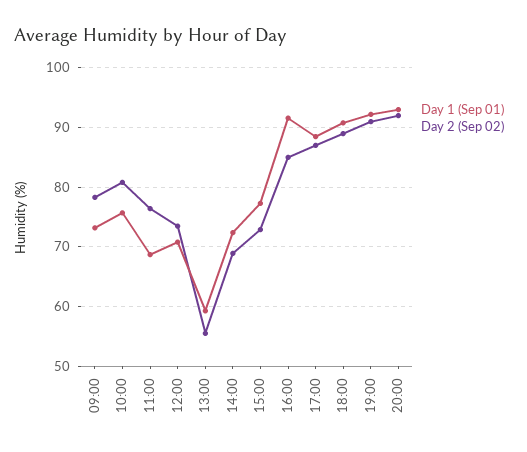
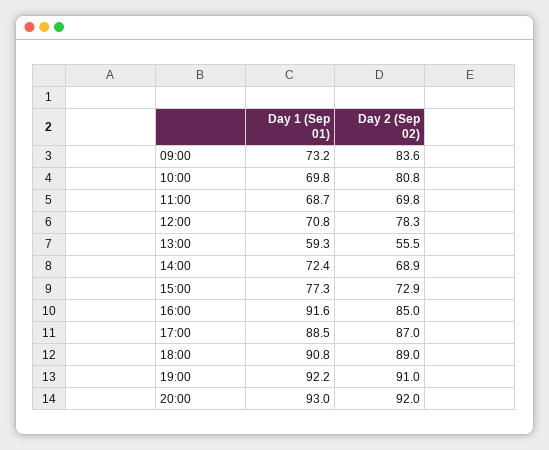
Day 2 (Sep 02), 09:00: 78 -> 83.6
Day 1 (Sep 01), 10:00: 76 -> 69.8
Day 2 (Sep 02), 11:00: 76 -> 69.8
Day 2 (Sep 02), 12:00: 74 -> 78.3

